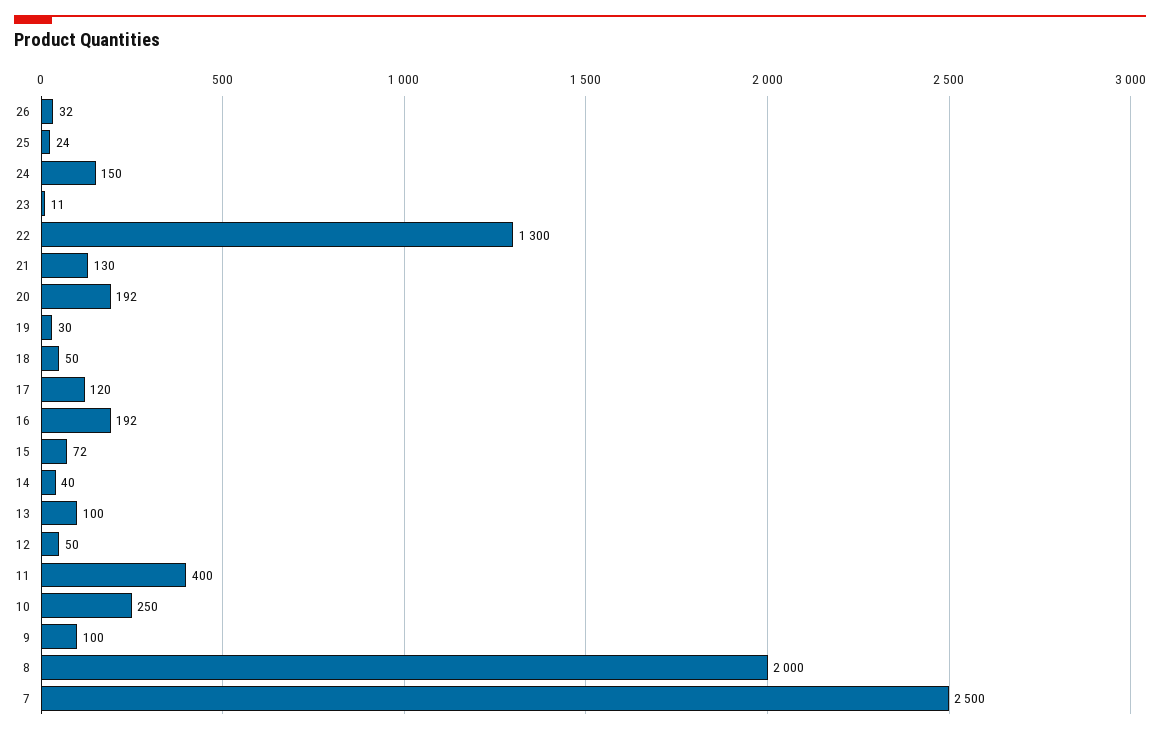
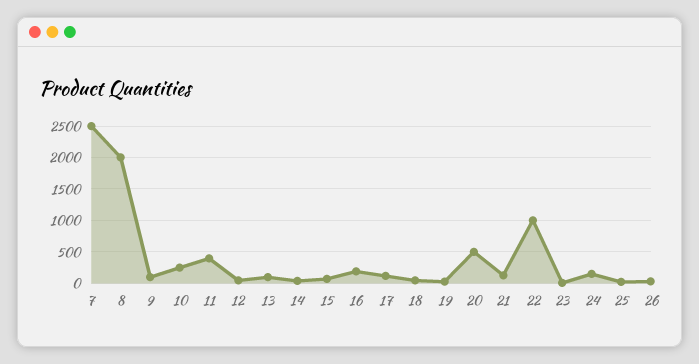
22: 1300 -> 1000
20: 192 -> 500

